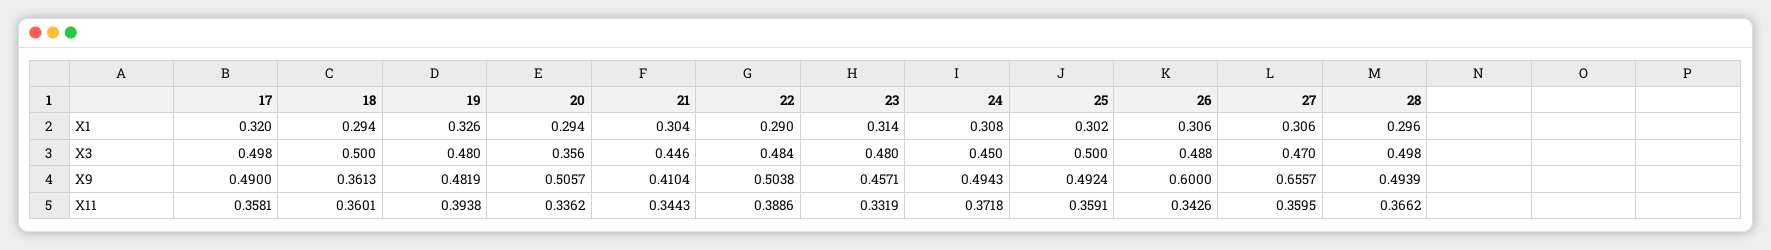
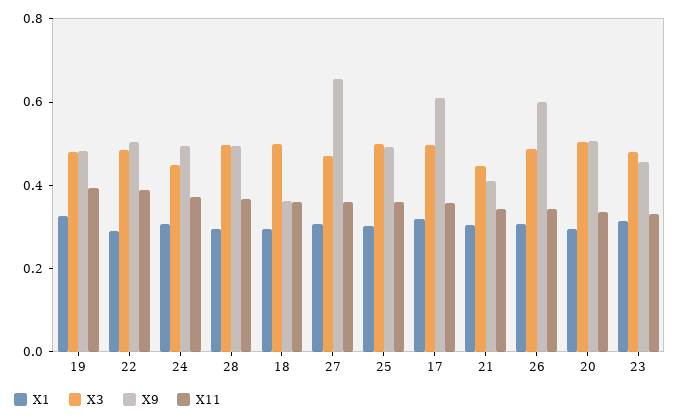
X3, 20: 0.356 -> 0.5
X9, 17: 0.49 -> 0.6

